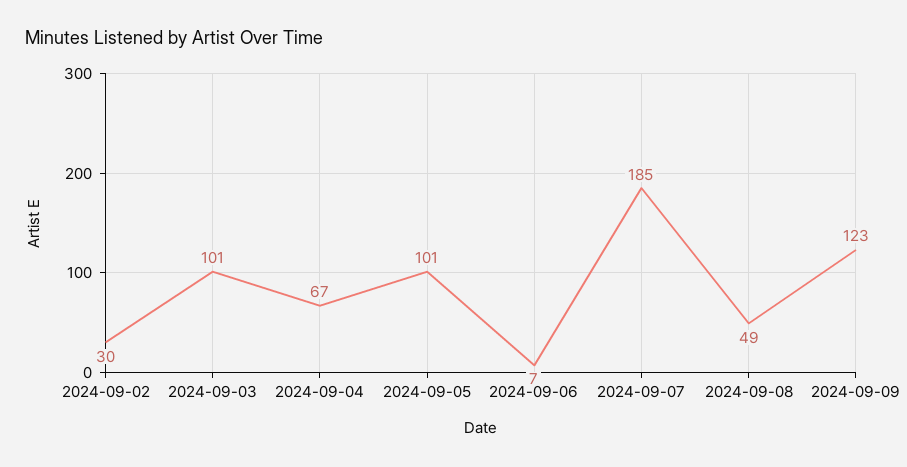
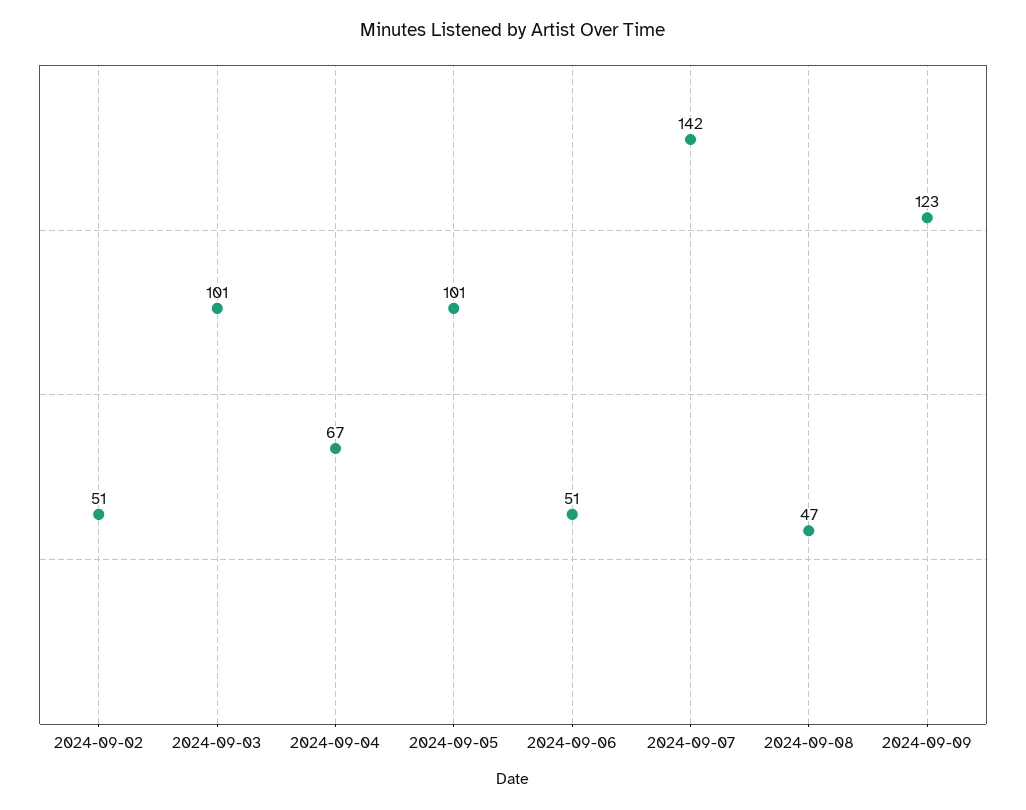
2024-09-02: 30 -> 51
2024-09-06: 7 -> 51
2024-09-07: 185 -> 142
2024-09-08: 49 -> 47

